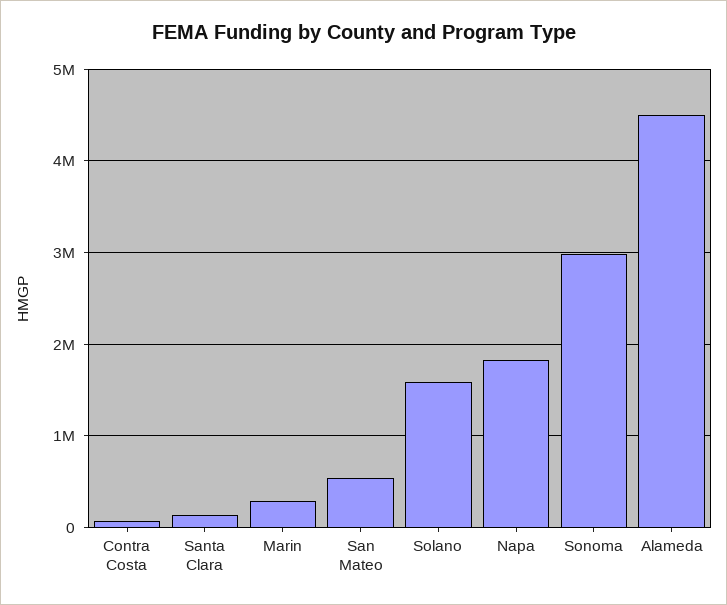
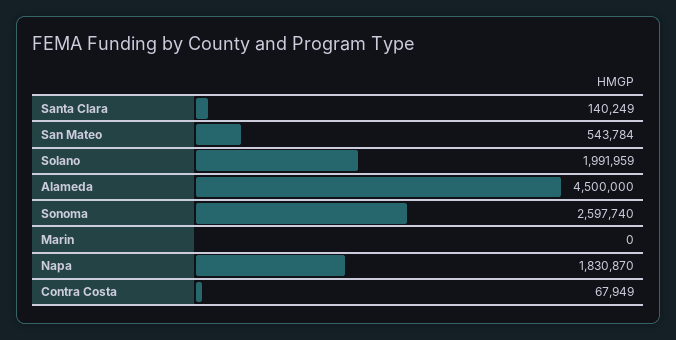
Marin: 300000 -> 0
Solano: 1600000 -> 1991959
Sonoma: 3000000 -> 2597740

